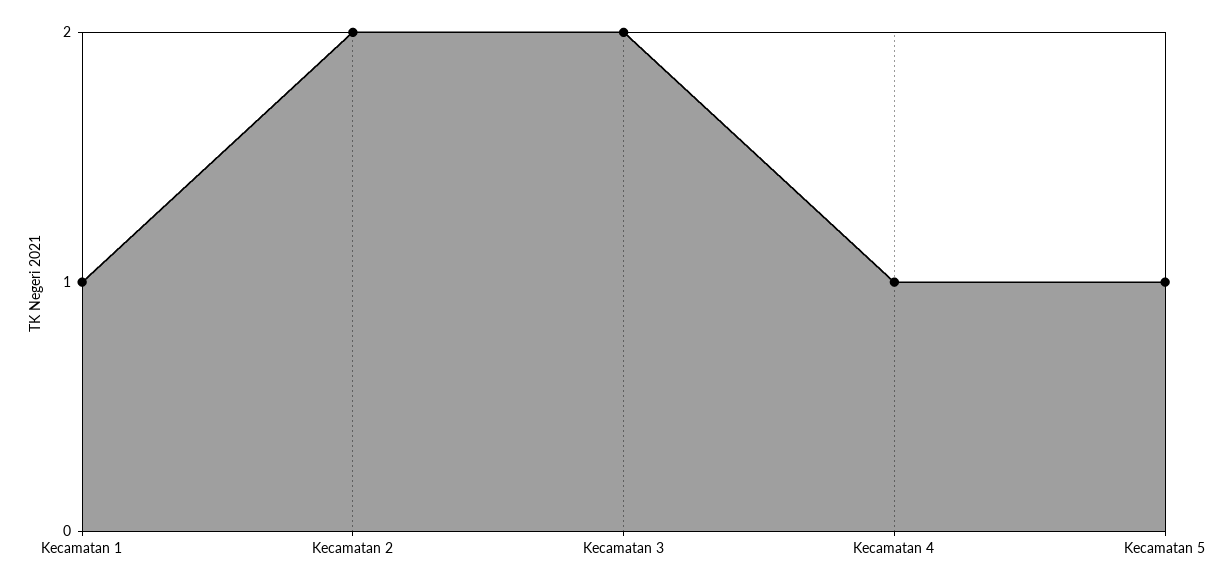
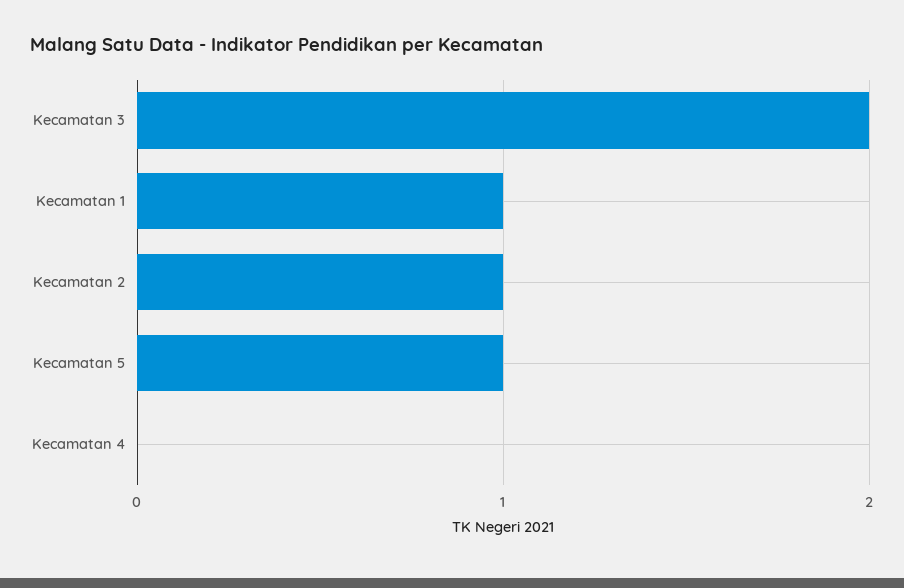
Kecamatan 2: 2 -> 1
Kecamatan 4: 1 -> 0

